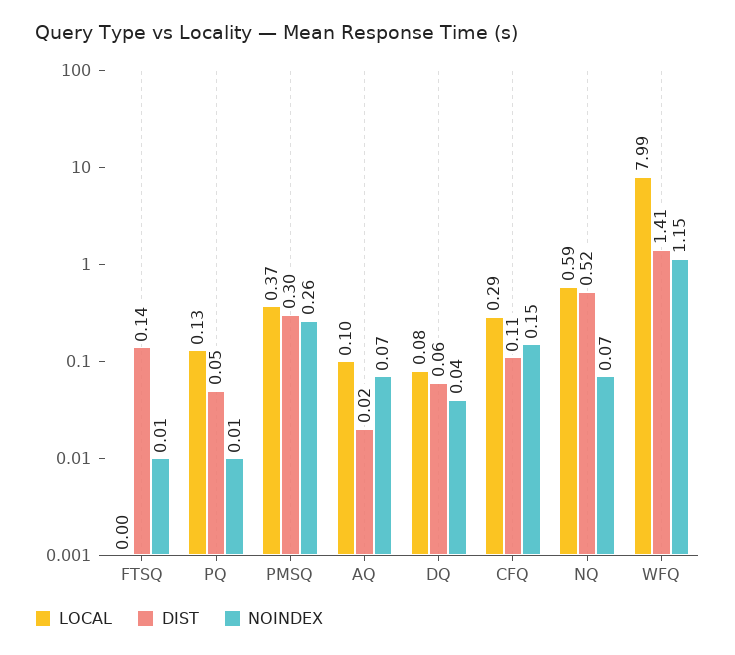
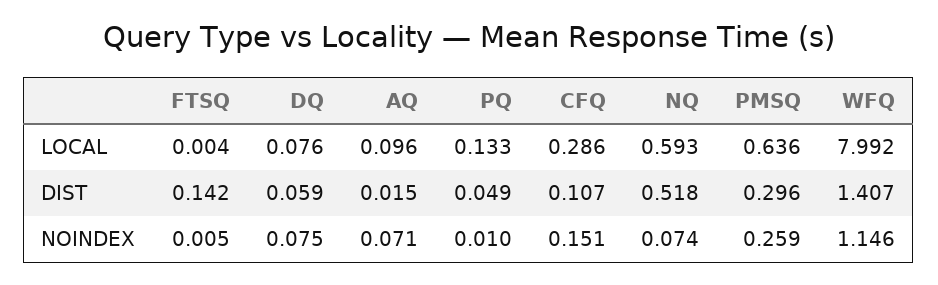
LOCAL, PMSQ: 0.37 -> 0.636
NOINDEX, DQ: 0.04 -> 0.075

